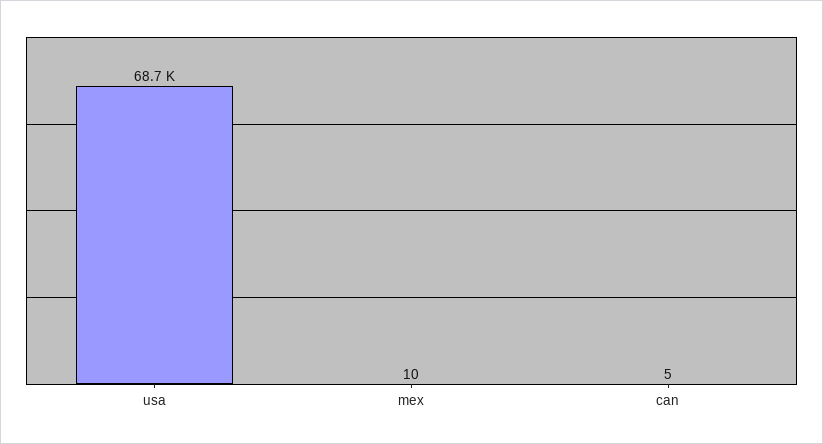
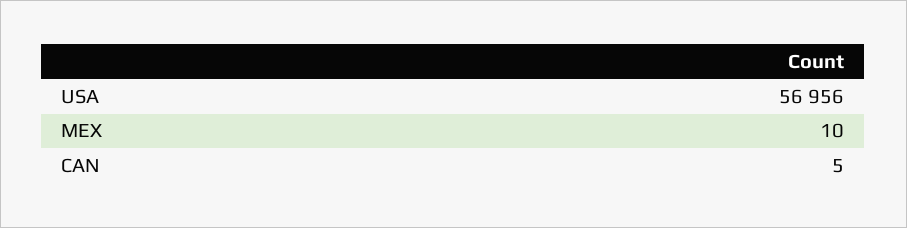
usa: 68700 -> 56956

